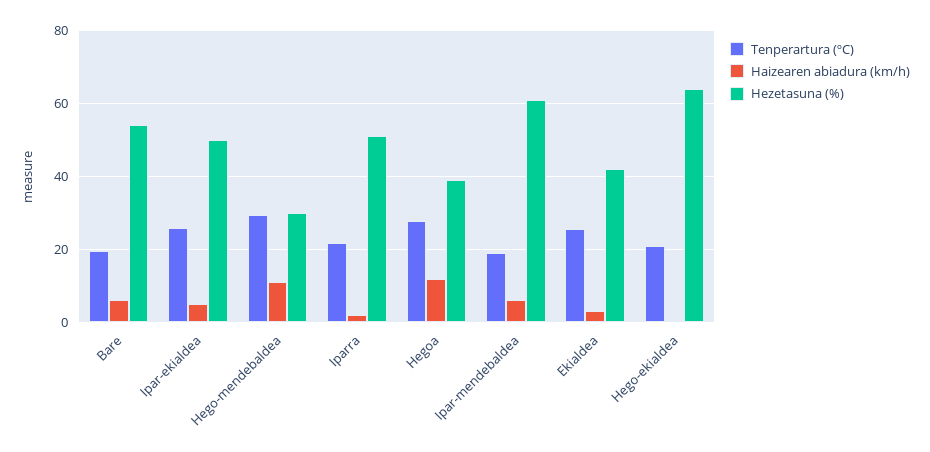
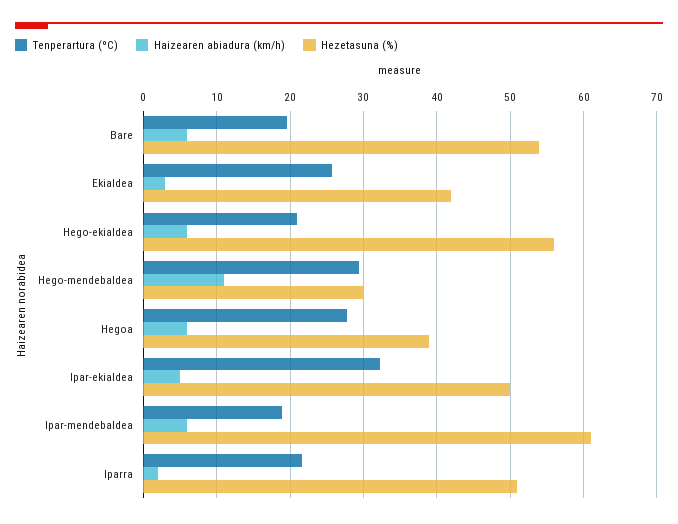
Tenperartura (ºC), Ipar-ekialdea: 26 -> 32
Haizearen abiadura (km/h), Hegoa: 12 -> 6
Haizearen abiadura (km/h), Hego-ekialdea: 0 -> 6
Hezetasuna (%), Hego-ekialdea: 64 -> 56

